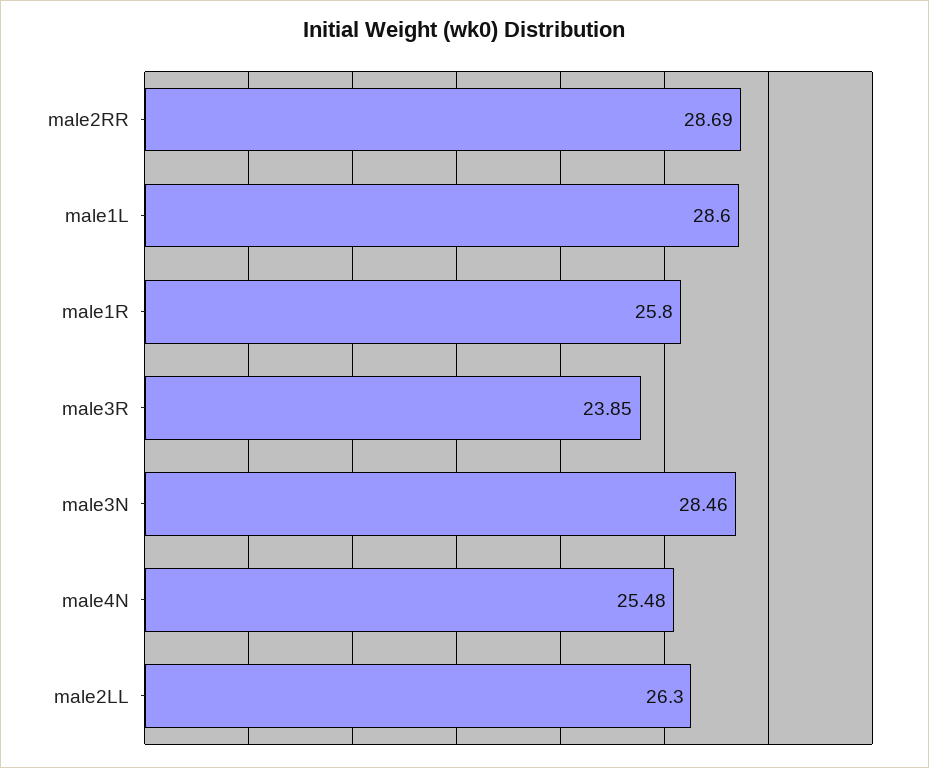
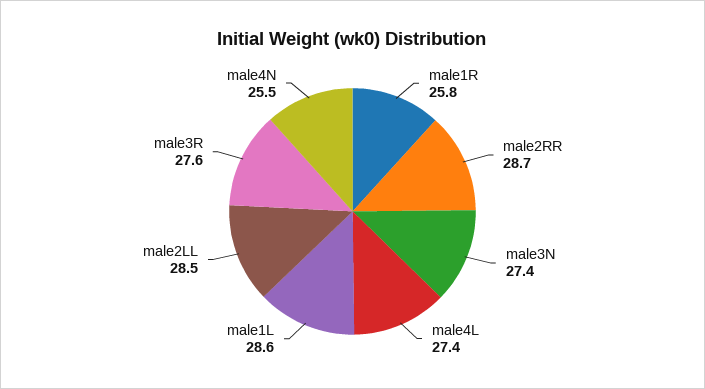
male3R: 23.85 -> 27.6
male3N: 28.46 -> 27.4
male2LL: 26.3 -> 28.5
male4L: none -> 27.4

